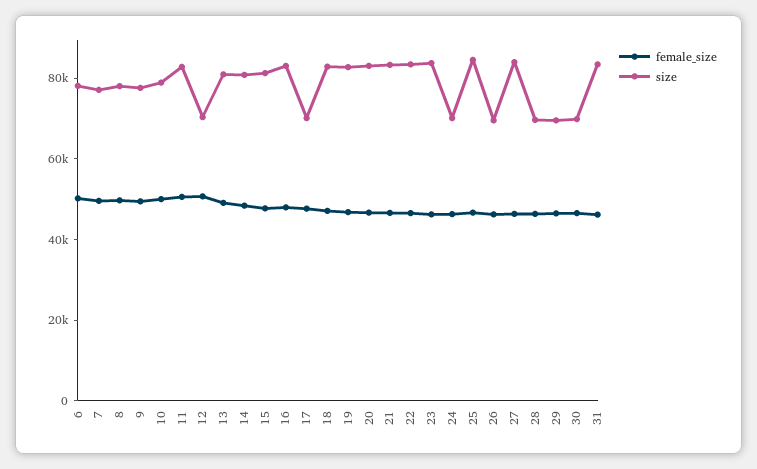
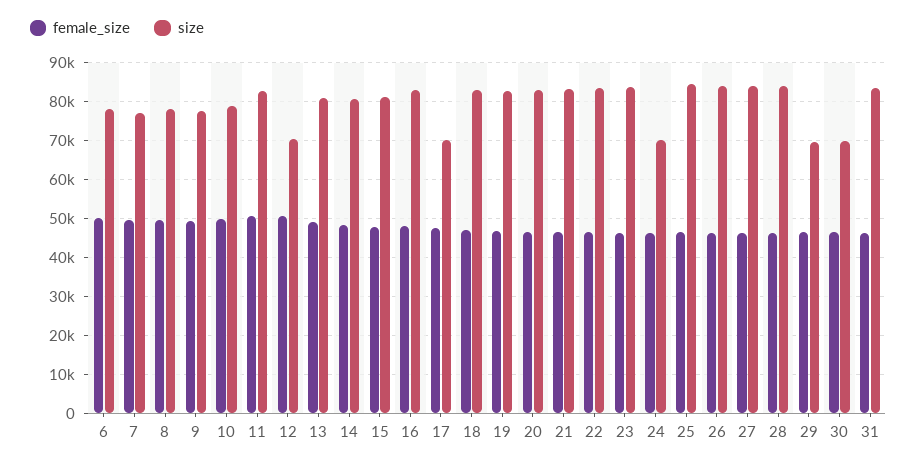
size, 26: 70000 -> 84000
size, 28: 70000 -> 84000

